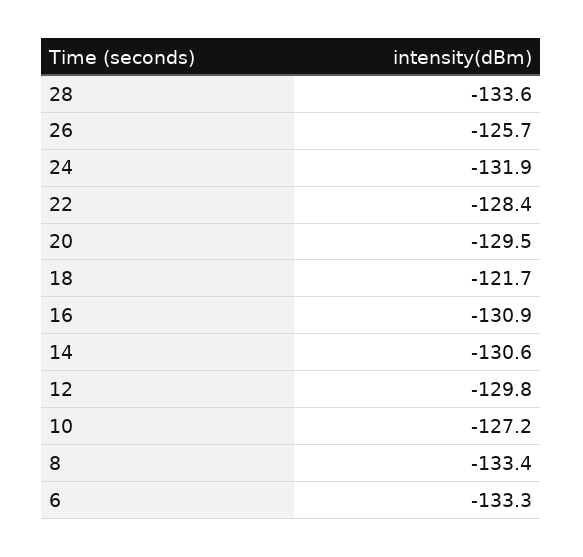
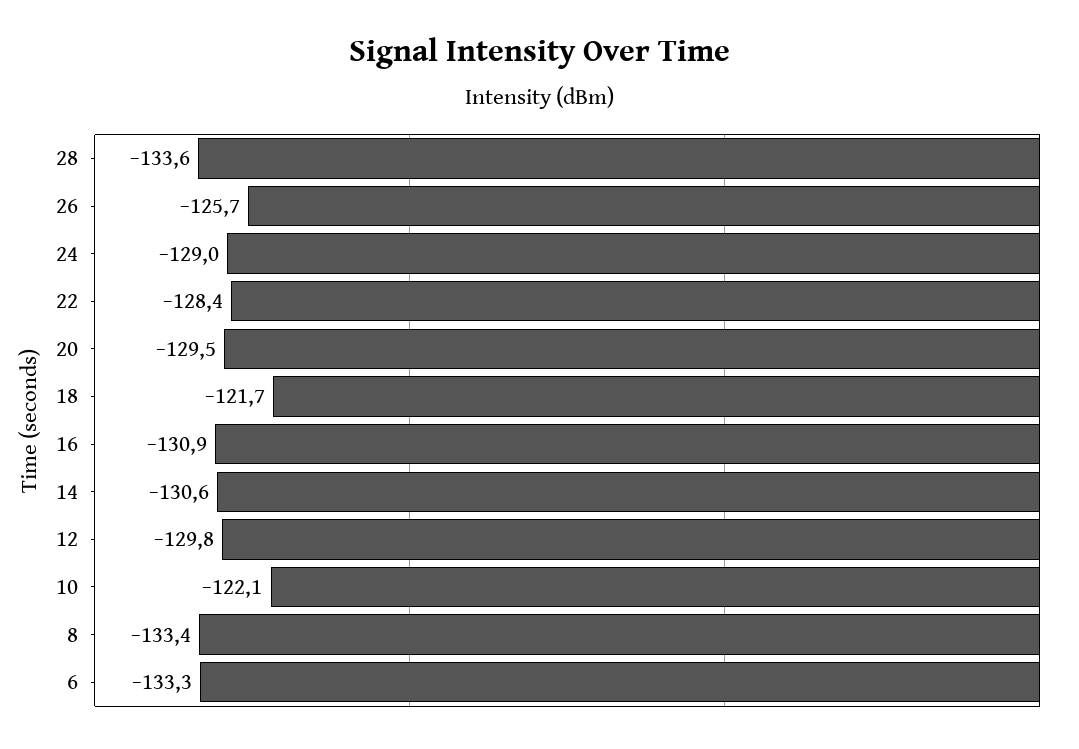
24: -131.9 -> -129
10: -127.2 -> -122.1

